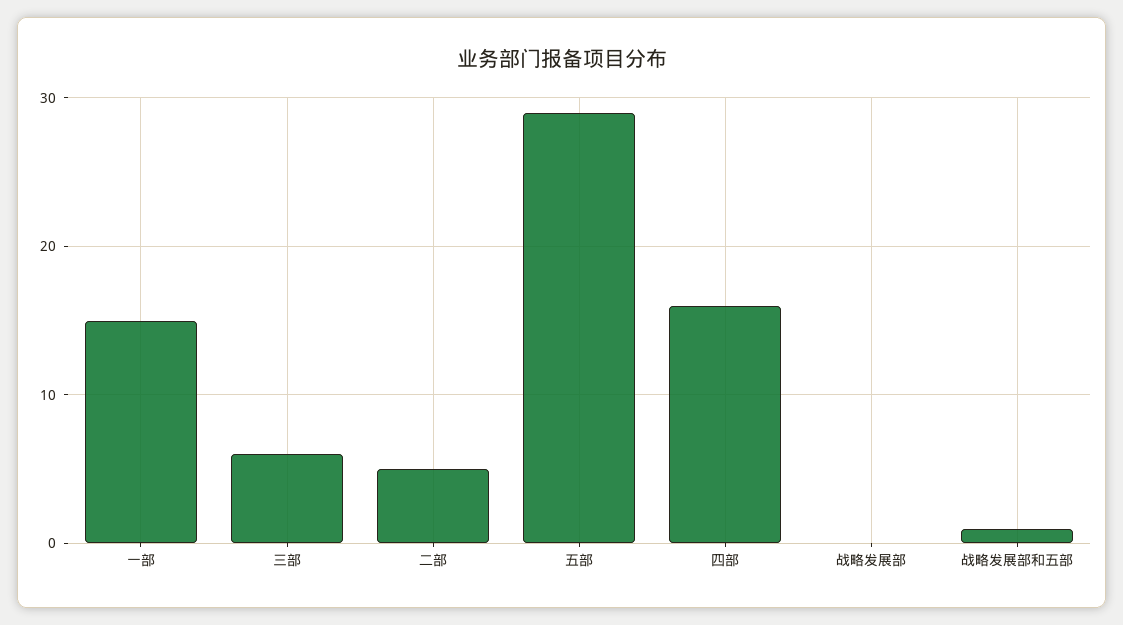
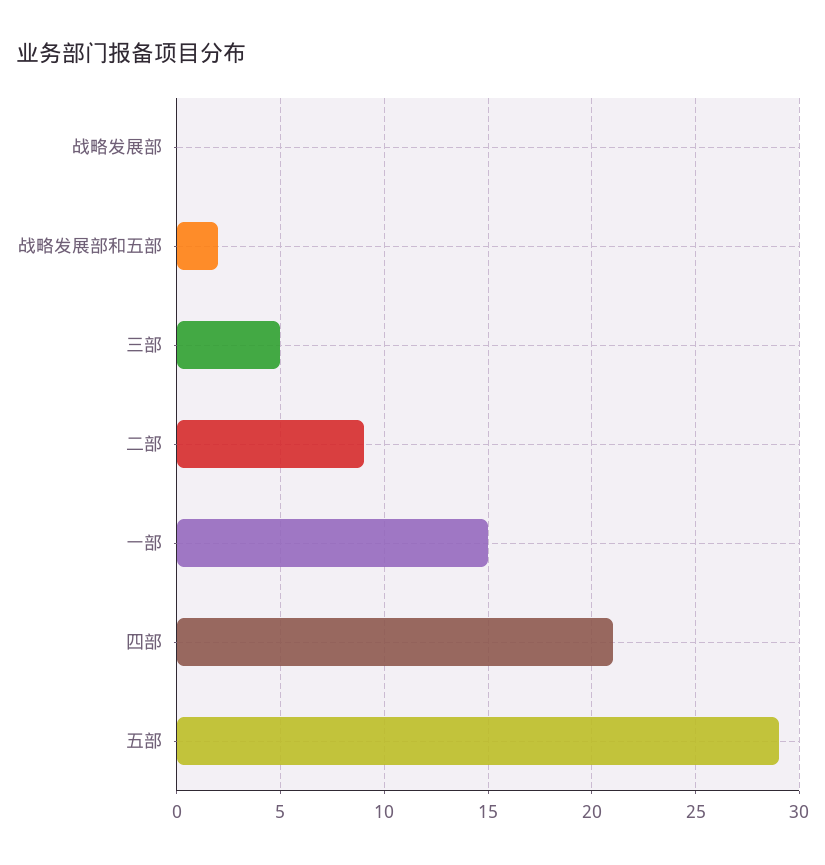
三部: 6 -> 5
二部: 5 -> 9
四部: 16 -> 21
战略发展部和五部: 1 -> 2

